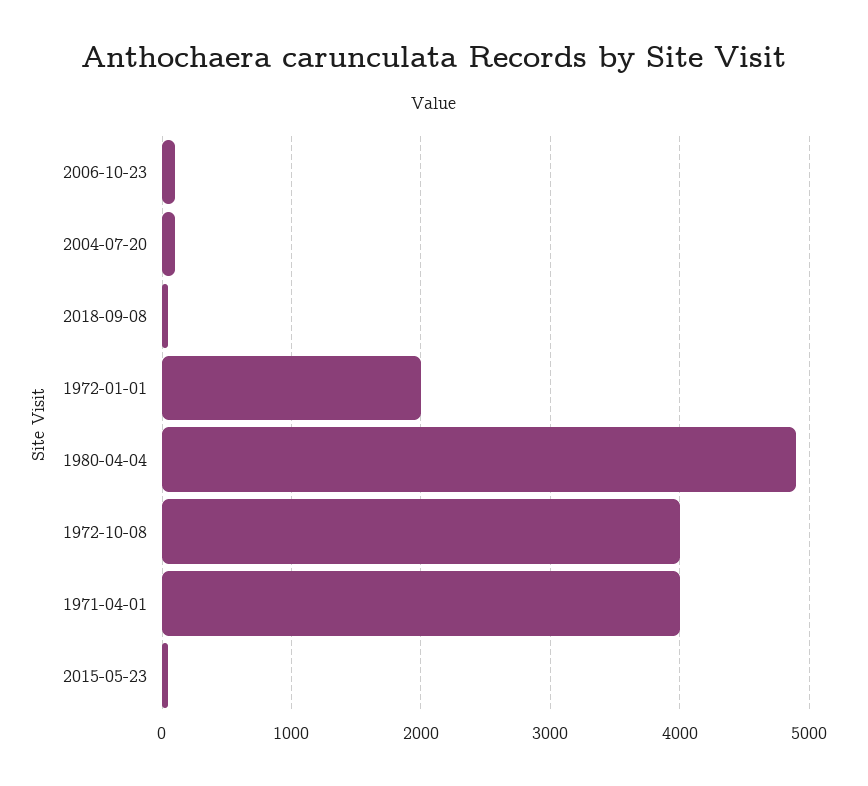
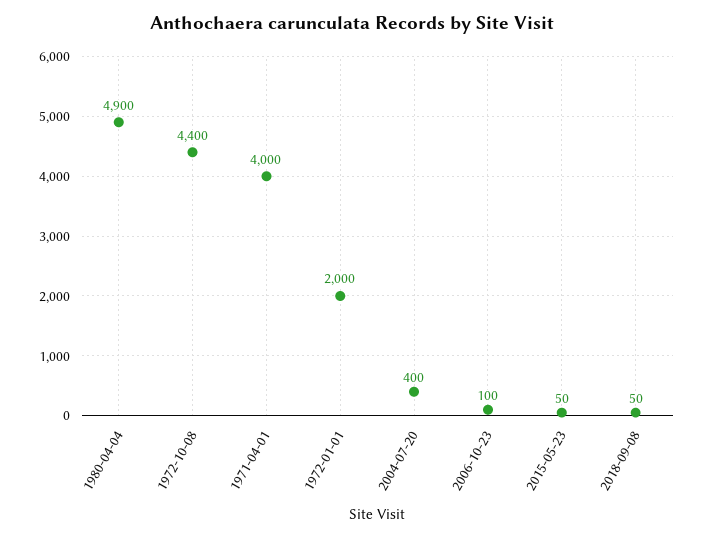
2004-07-20: 100 -> 400
1972-10-08: 4000 -> 4400

